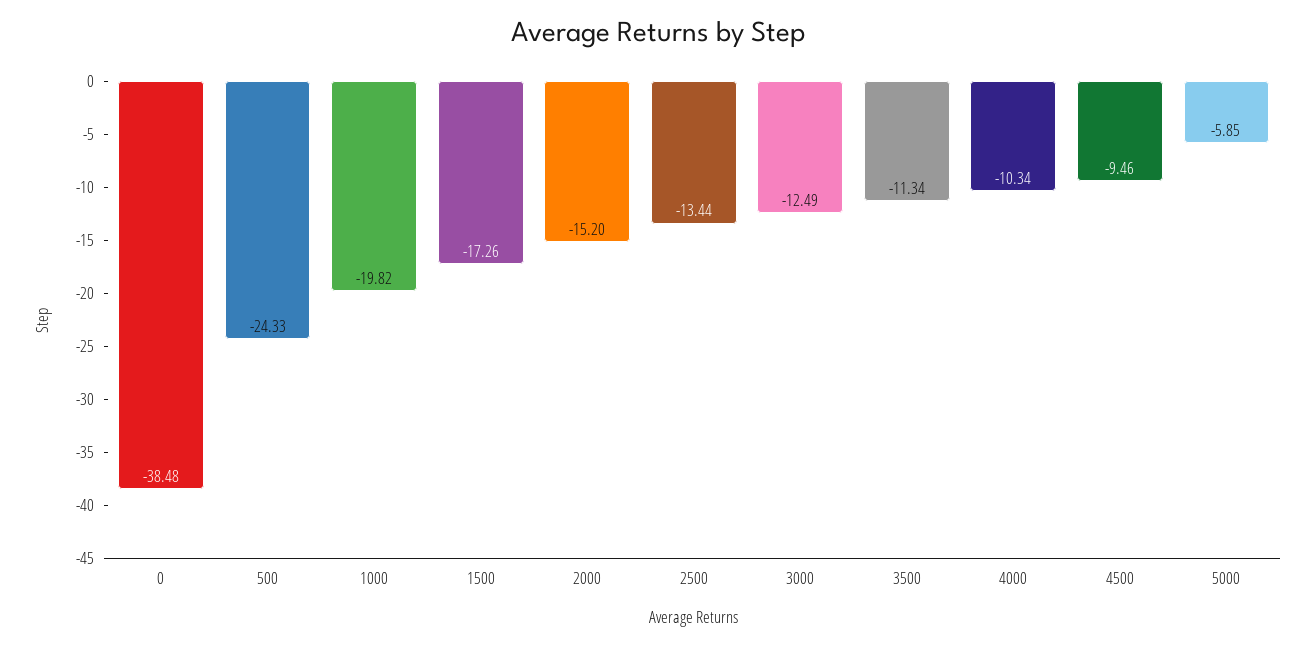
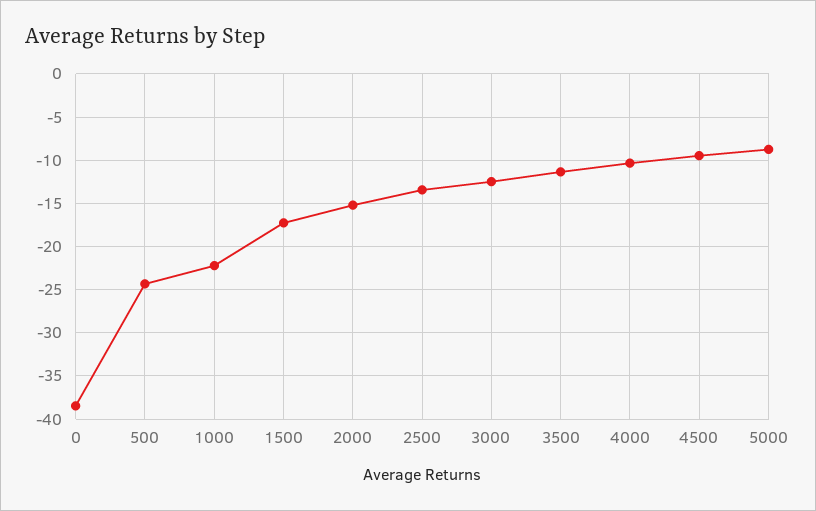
1000: -19.82 -> -22
5000: -5.85 -> -9

